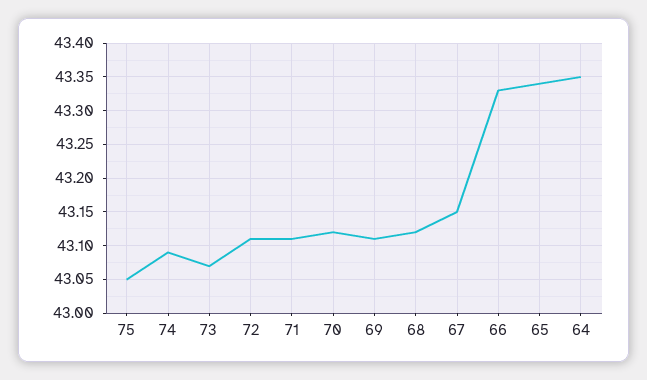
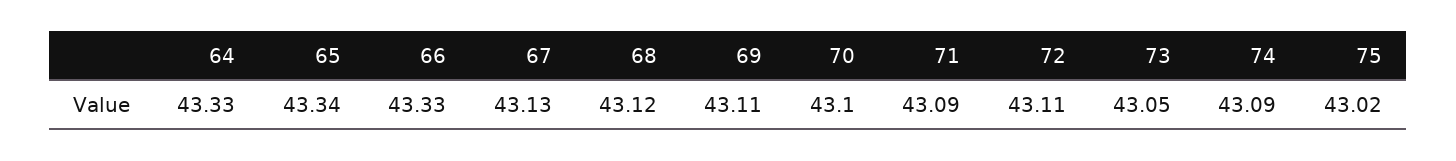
75: 43.05 -> 43.02
73: 43.07 -> 43.05
71: 43.11 -> 43.09
70: 43.12 -> 43.1
67: 43.15 -> 43.13
64: 43.35 -> 43.33

